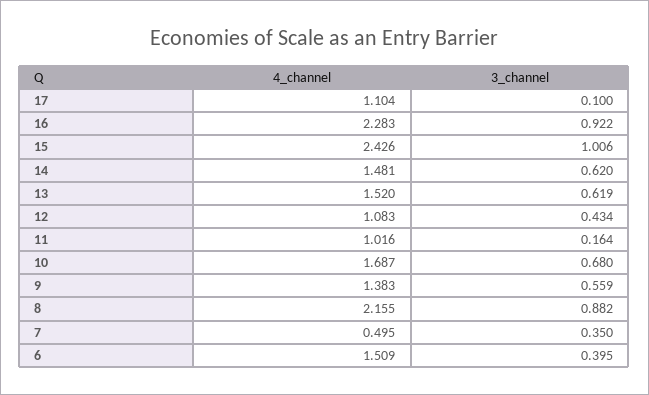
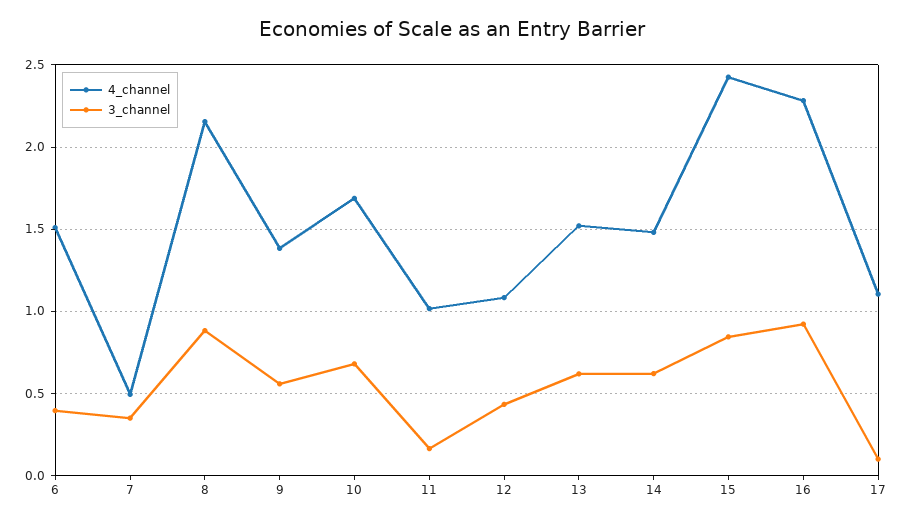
3_channel, 15: 1.006 -> 0.85

